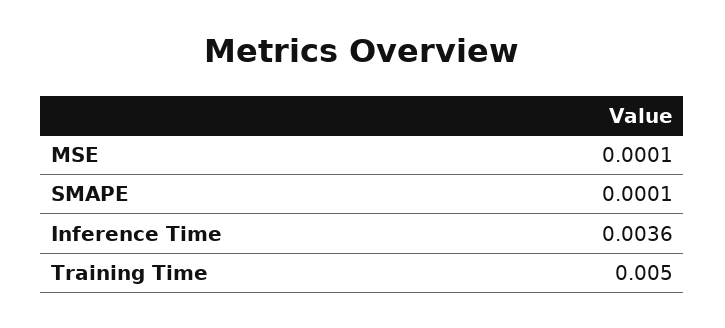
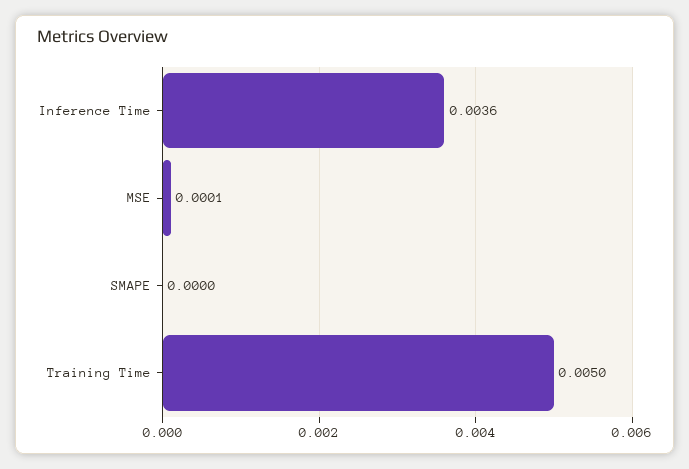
SMAPE: 0.0001 -> 0

